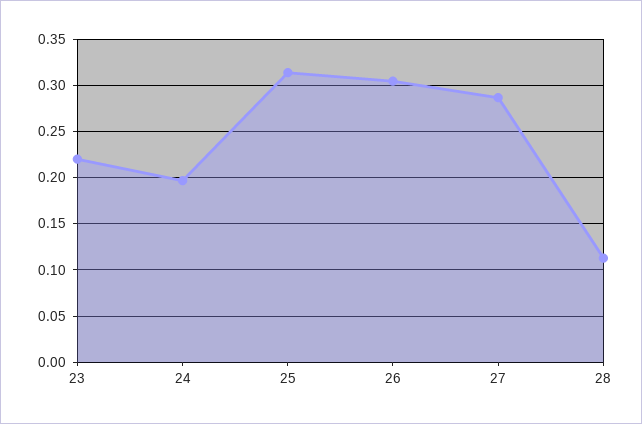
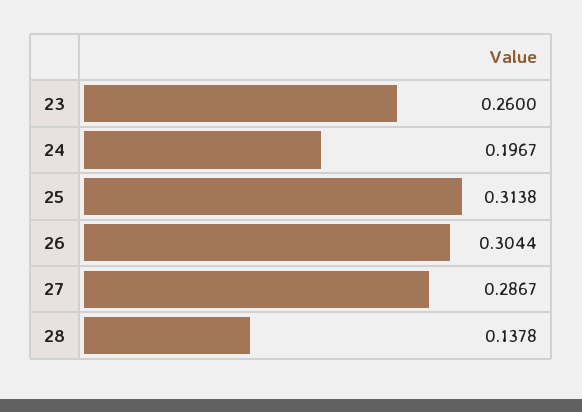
23: 0.22 -> 0.26
28: 0.11 -> 0.1378

